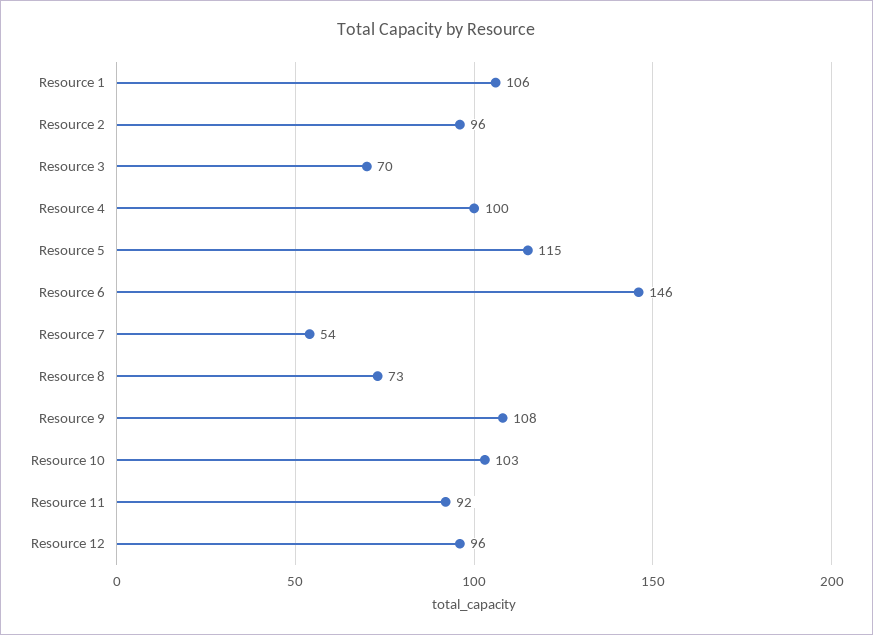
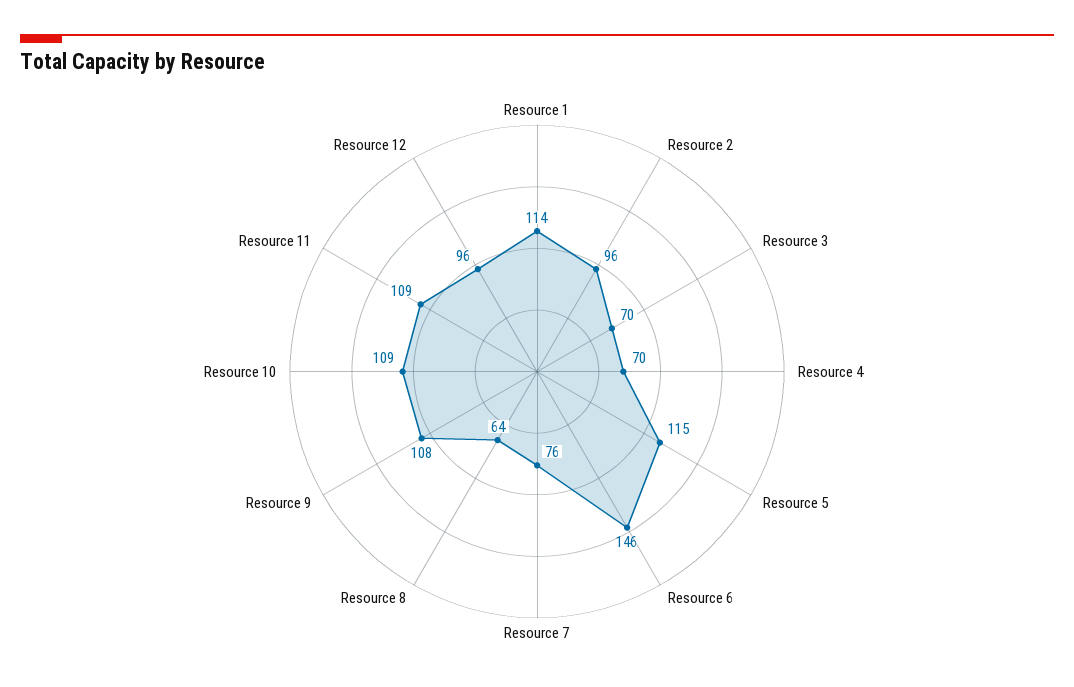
Resource 1: 106 -> 114
Resource 4: 100 -> 70
Resource 7: 54 -> 76
Resource 8: 73 -> 64
Resource 10: 103 -> 109
Resource 11: 92 -> 109

